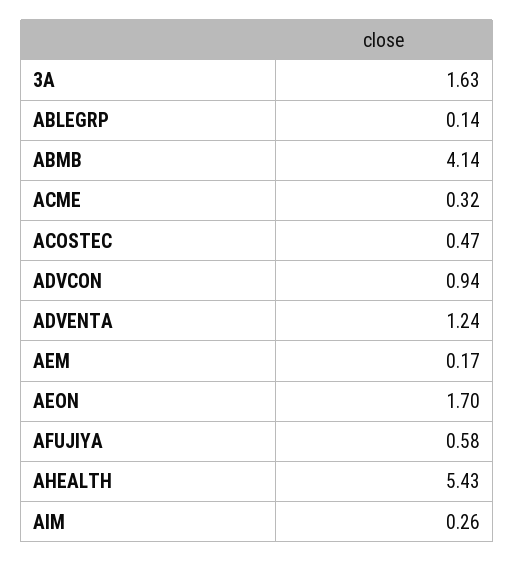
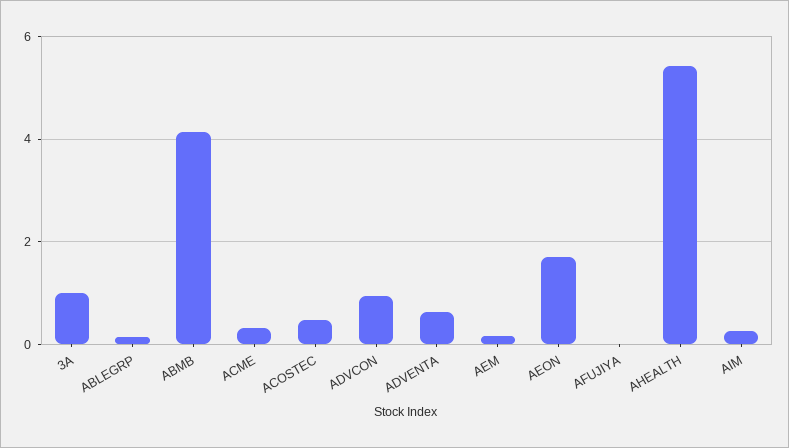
3A: 1.63 -> 1
ADVENTA: 1.24 -> 0.6
AFUJIYA: 0.58 -> 0

